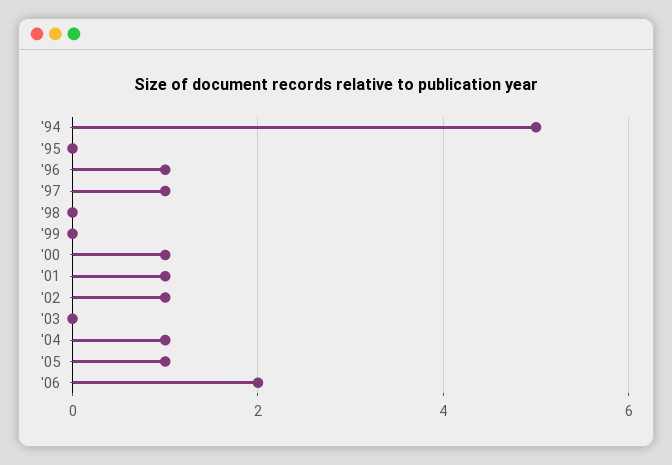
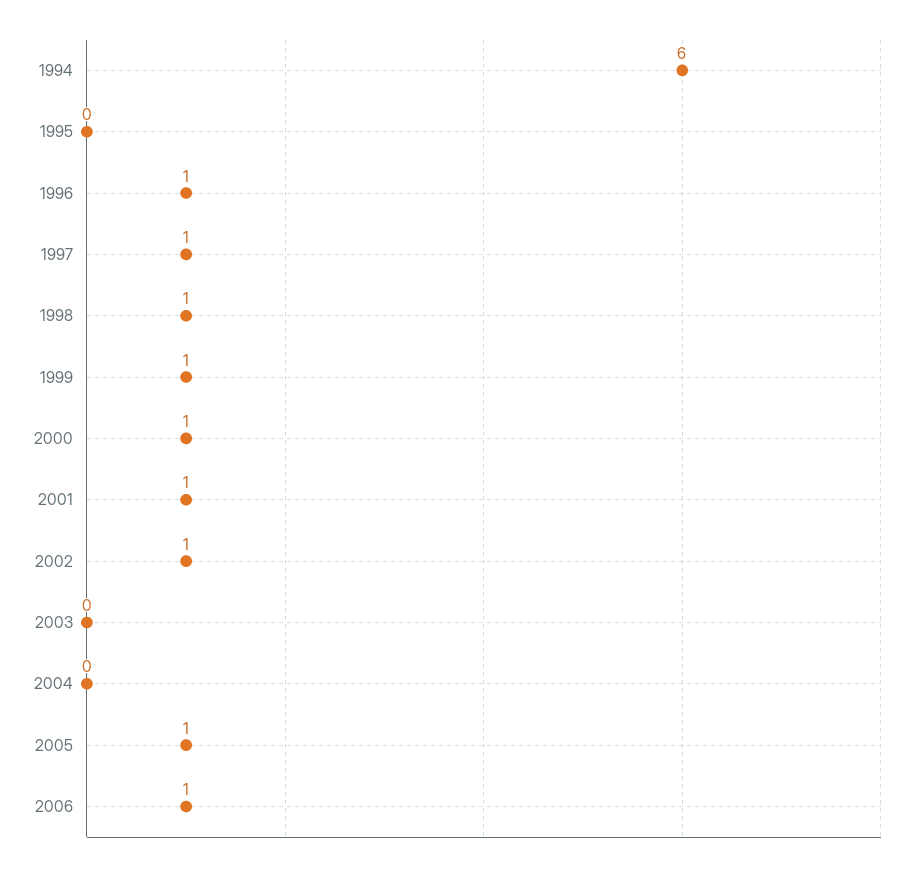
'94: 5 -> 6
'98: 0 -> 1
'99: 0 -> 1
'04: 1 -> 0
'06: 2 -> 1

